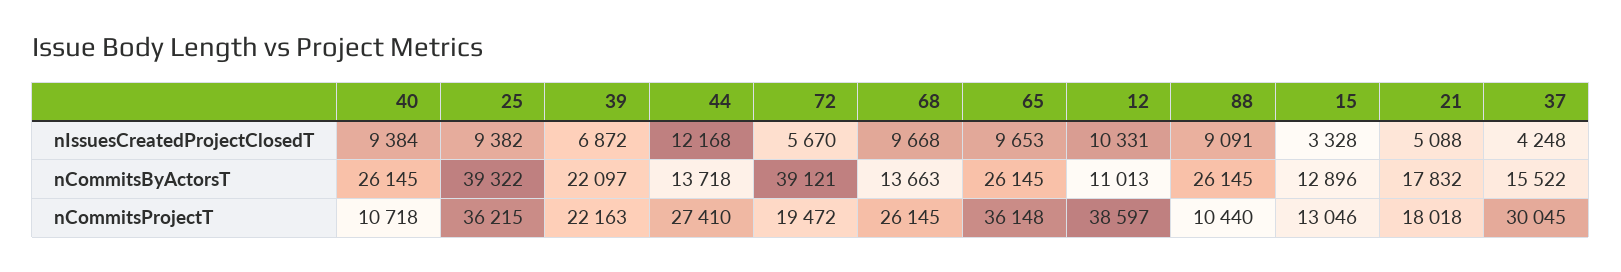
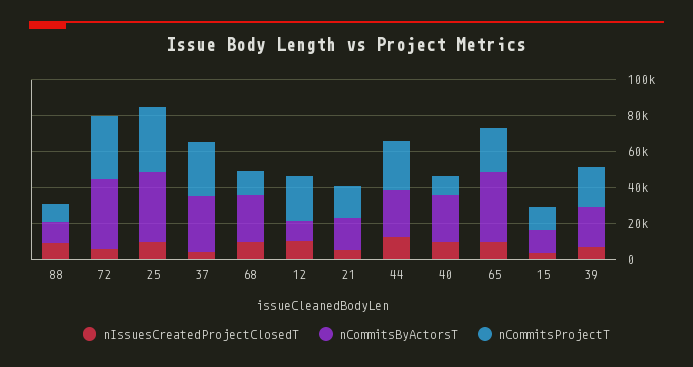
nCommitsByActorsT, 44: 13718 -> 25000
nCommitsByActorsT, 68: 13663 -> 25000
nCommitsByActorsT, 65: 26145 -> 40000
nCommitsByActorsT, 88: 26145 -> 10000
nCommitsByActorsT, 37: 15522 -> 30000
nCommitsProjectT, 72: 19472 -> 35000
nCommitsProjectT, 68: 26145 -> 15000
nCommitsProjectT, 65: 36148 -> 25000
nCommitsProjectT, 12: 38597 -> 25000

